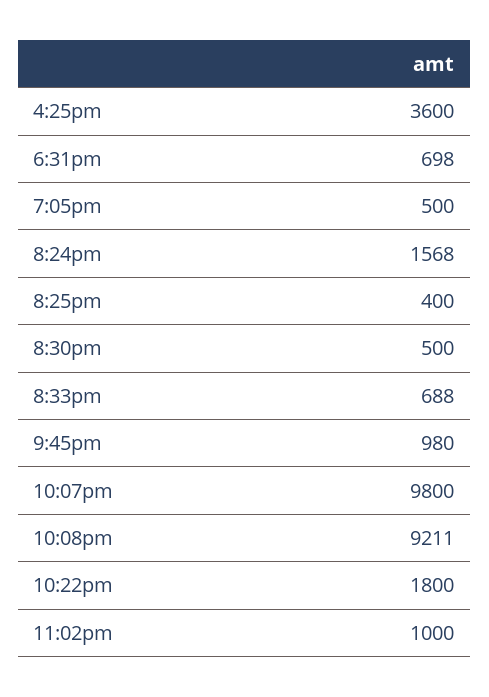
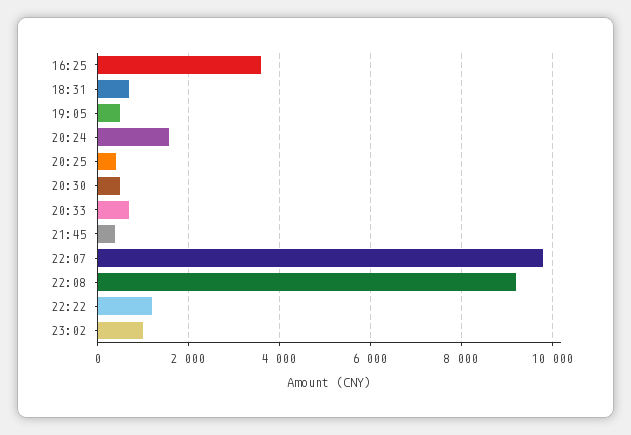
9:45pm: 980 -> 400
10:22pm: 1800 -> 1200

